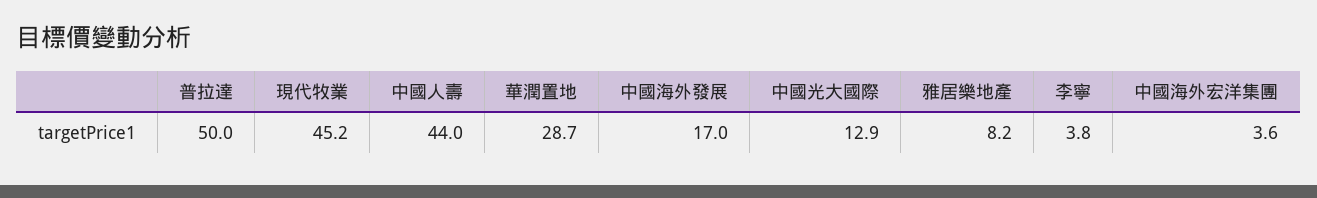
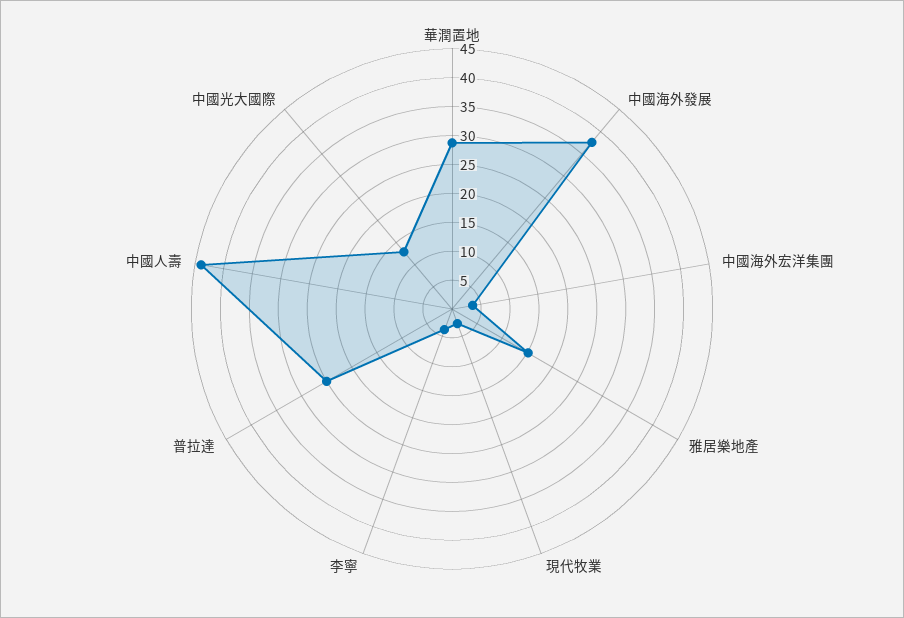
普拉達: 50 -> 25
現代牧業: 45.2 -> 2.5
中國海外發展: 17 -> 37.5
雅居樂地產: 8.2 -> 15

